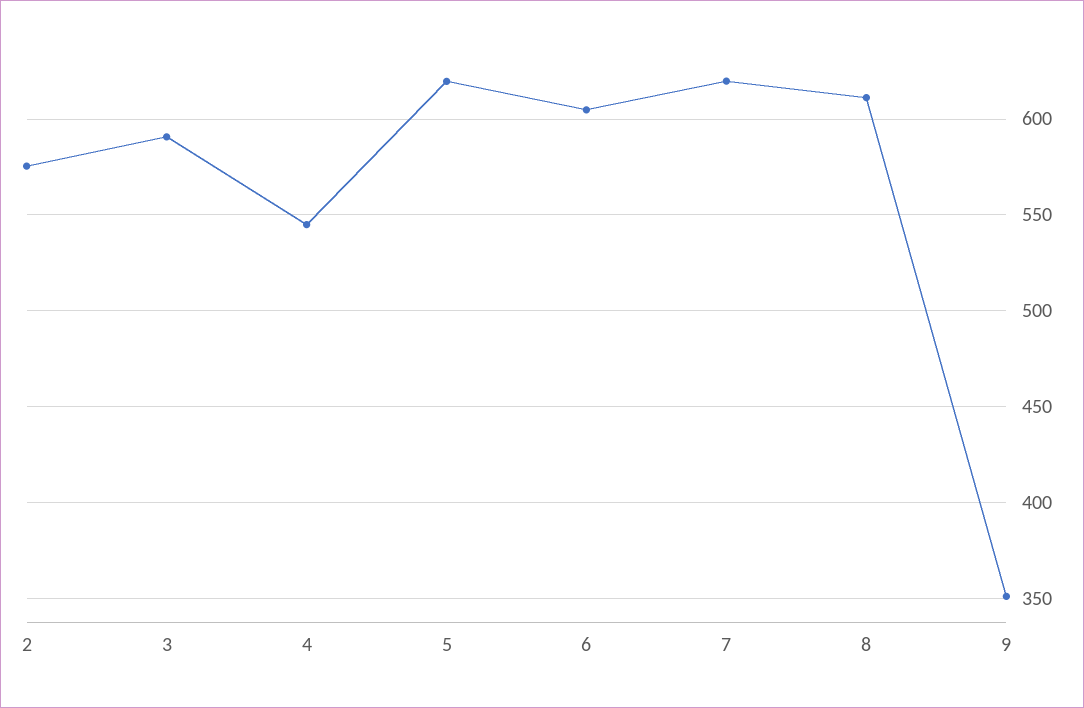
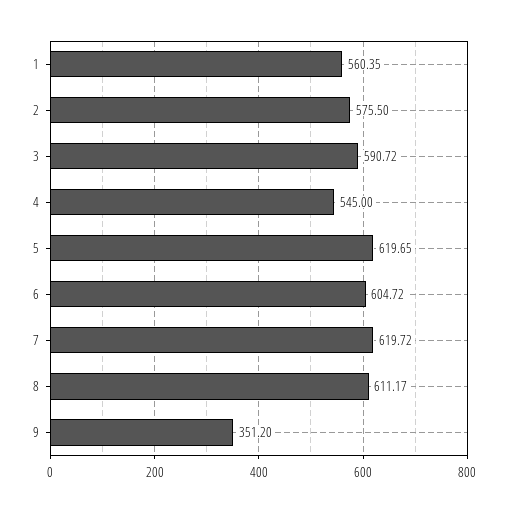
1: none -> 560.35

